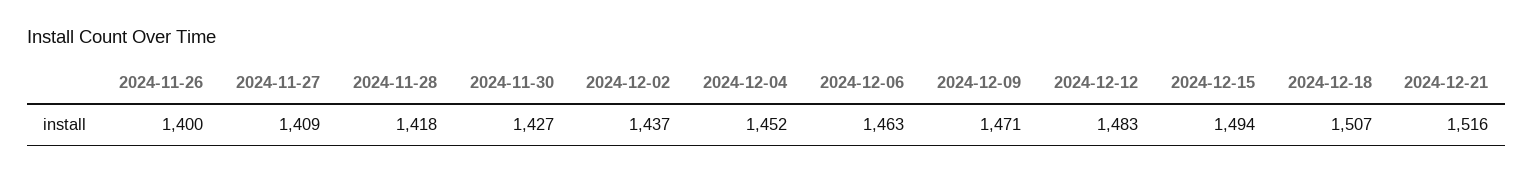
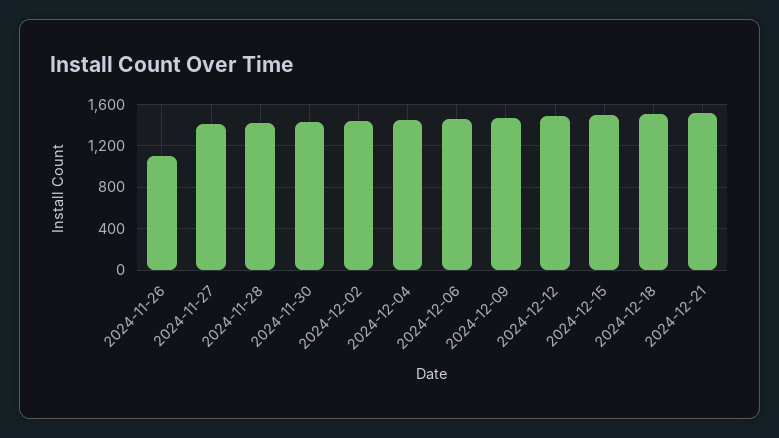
2024-11-26: 1400 -> 1100

